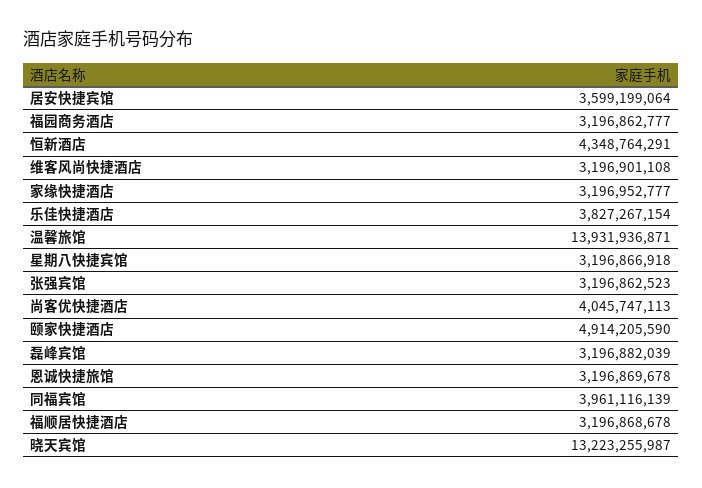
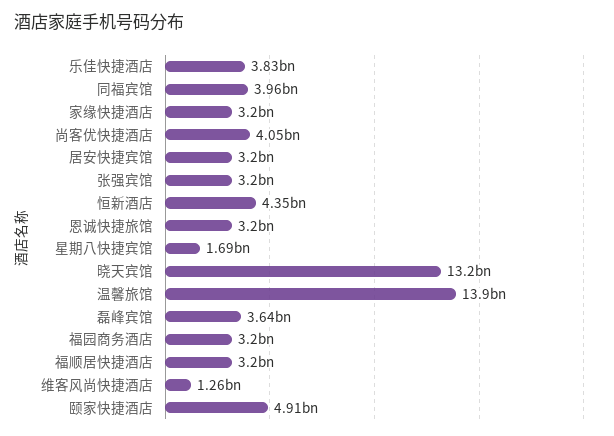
居安快捷宾馆: 3599199064 -> 3200000000
维客风尚快捷酒店: 3196901108 -> 1260000000
星期八快捷宾馆: 3196866918 -> 1690000000
磊峰宾馆: 3196882039 -> 3640000000

